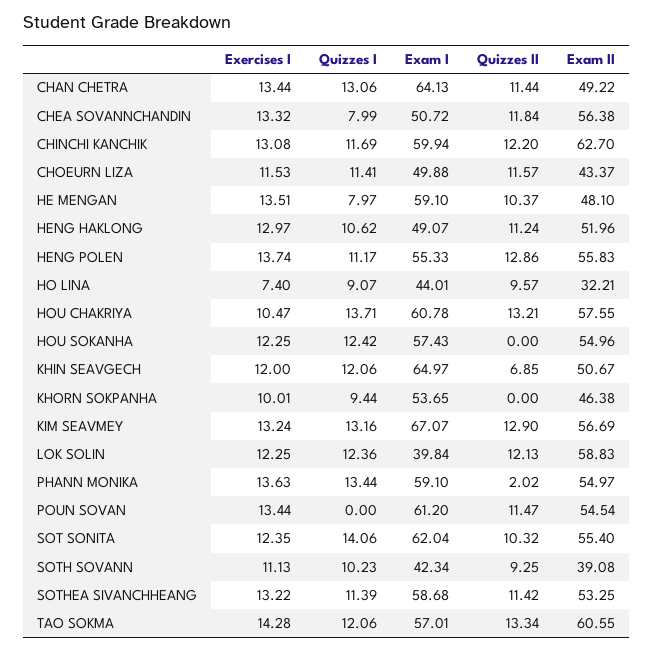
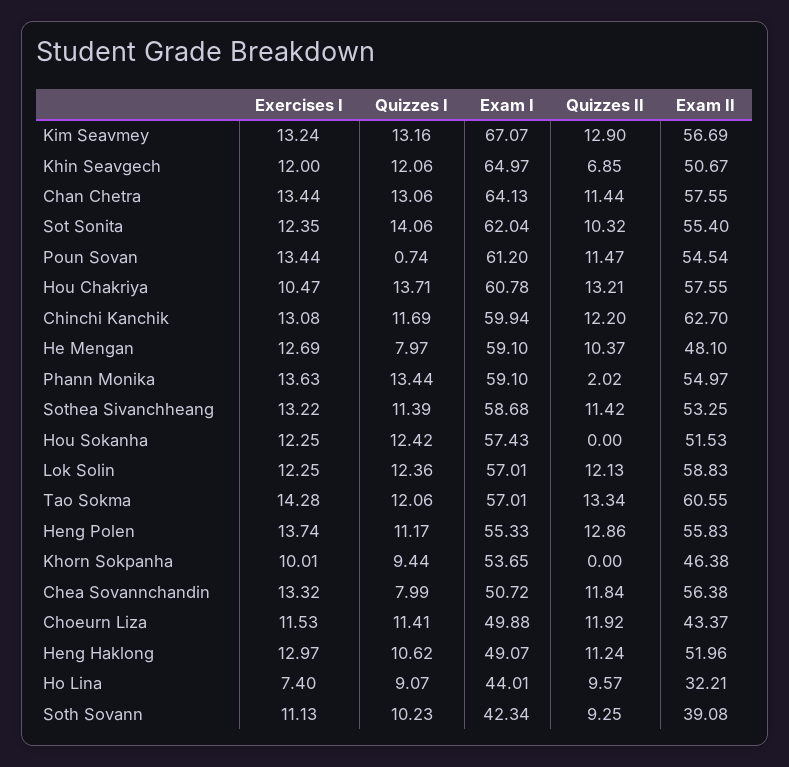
Exam II, CHAN CHETRA: 49.22 -> 57.55
Quizzes II, CHOEURN LIZA: 11.57 -> 11.92
Exercises I, HE MENGAN: 13.51 -> 12.69
Exam II, HOU SOKANHA: 54.96 -> 51.53
Exam I, LOK SOLIN: 39.84 -> 57.01
Quizzes I, POUN SOVAN: 0 -> 0.74

